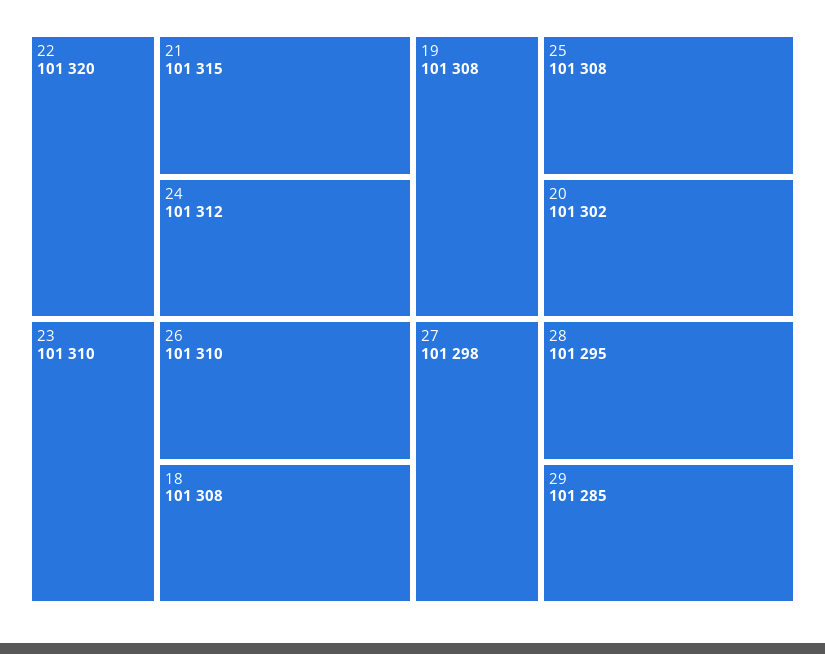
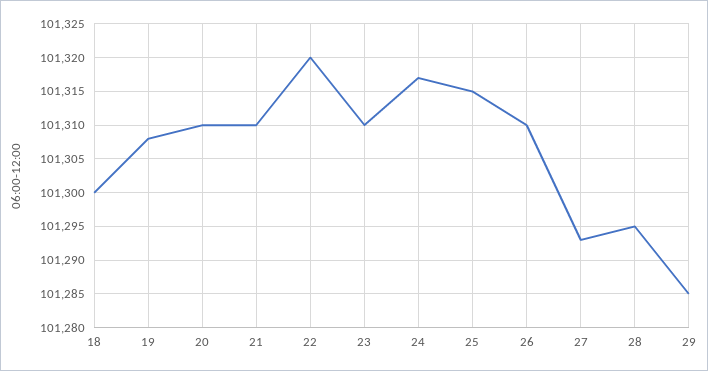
21: 101315 -> 101310
24: 101312 -> 101317
18: 101308 -> 101300
25: 101308 -> 101315
20: 101302 -> 101310
27: 101298 -> 101293

